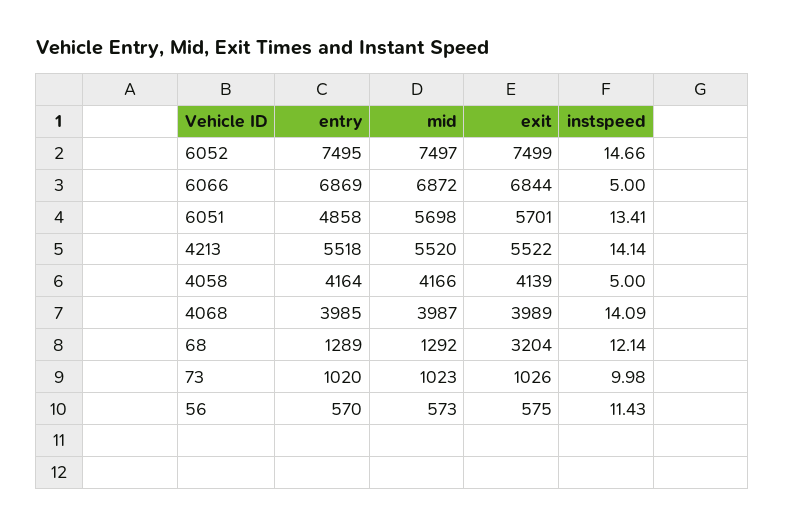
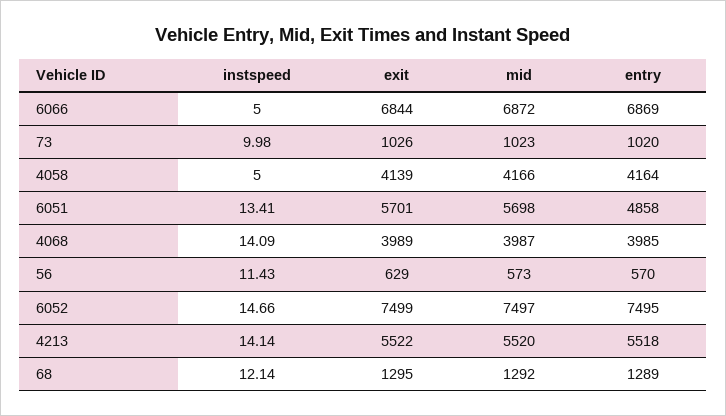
exit, 68: 3204 -> 1295
exit, 56: 575 -> 629

